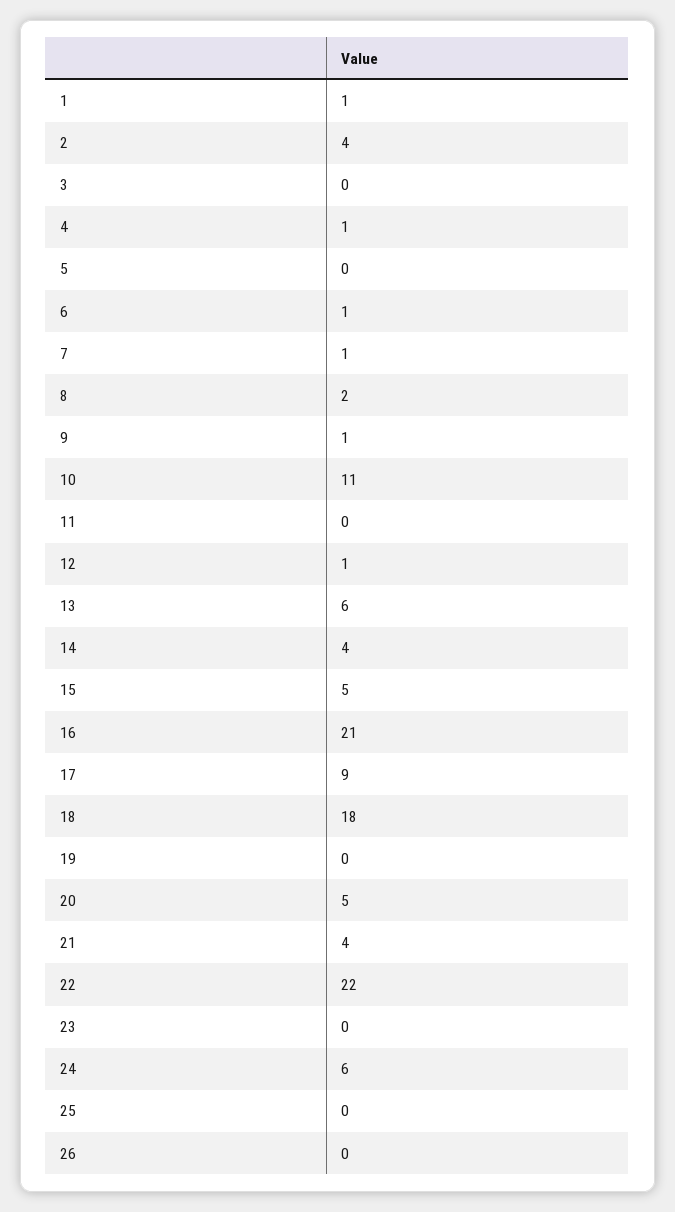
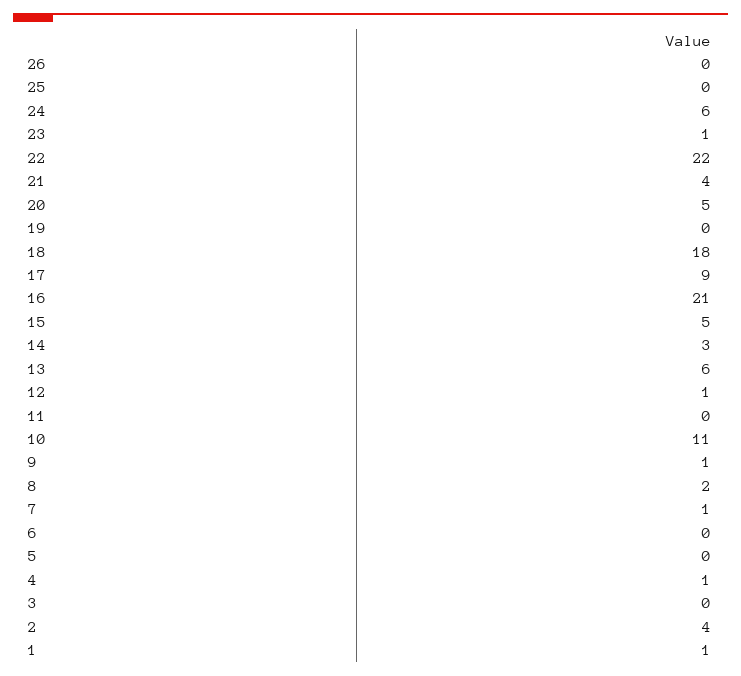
6: 1 -> 0
14: 4 -> 3
23: 0 -> 1

